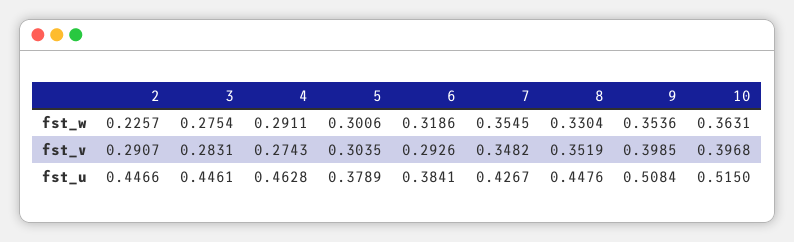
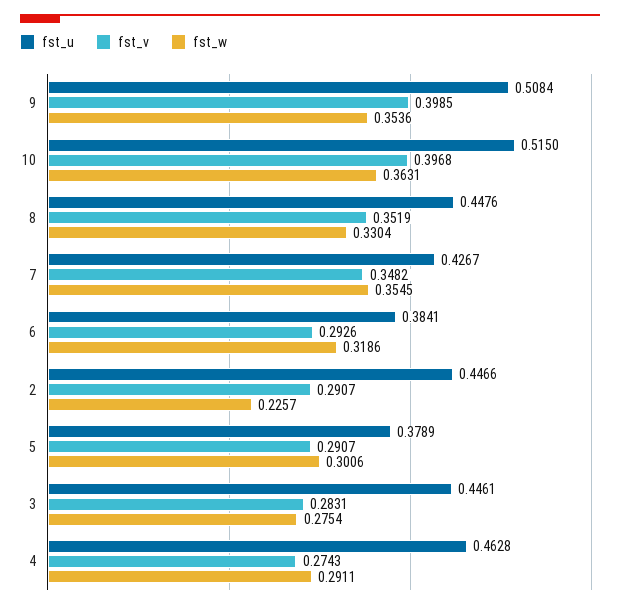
fst_v, 5: 0.3035 -> 0.2907

